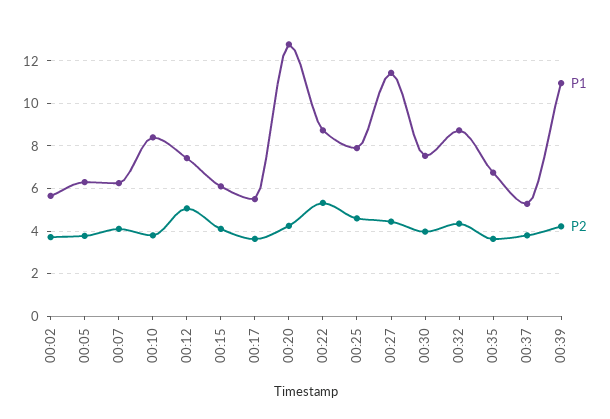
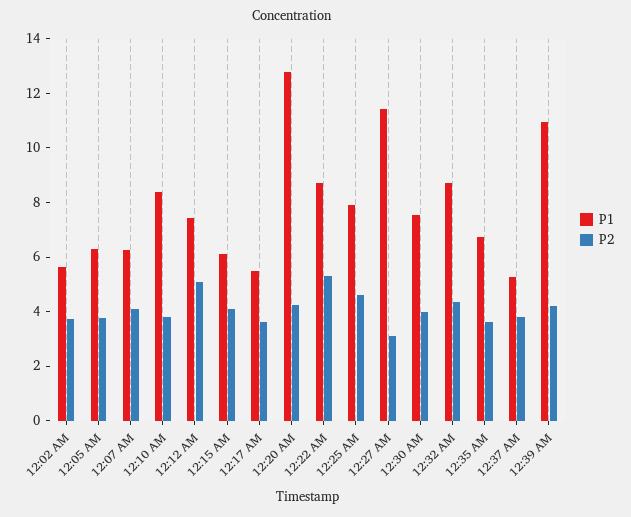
P2, 00:27: 4.5 -> 3

